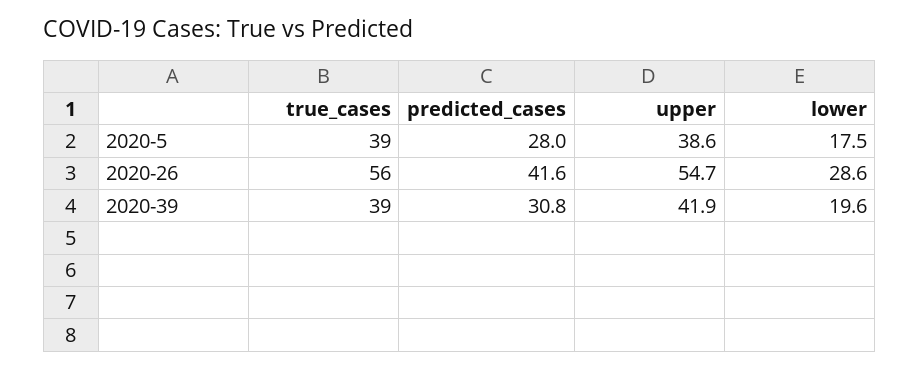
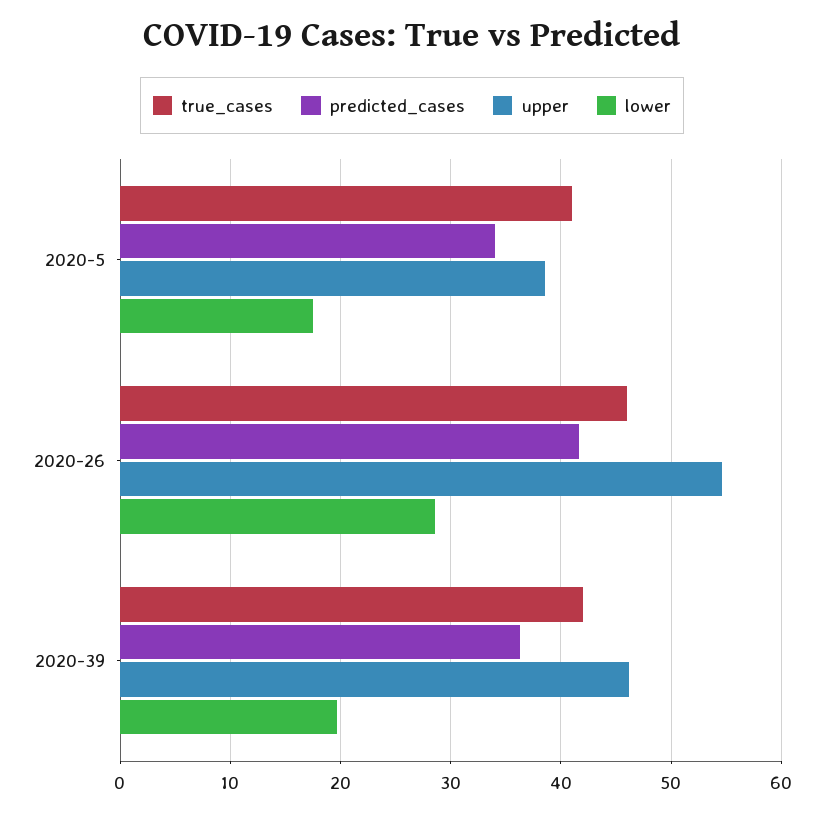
true_cases, 2020-5: 39 -> 41
predicted_cases, 2020-5: 28 -> 34
true_cases, 2020-26: 56 -> 46
true_cases, 2020-39: 39 -> 42
predicted_cases, 2020-39: 30.8 -> 36
upper, 2020-39: 41.9 -> 46

